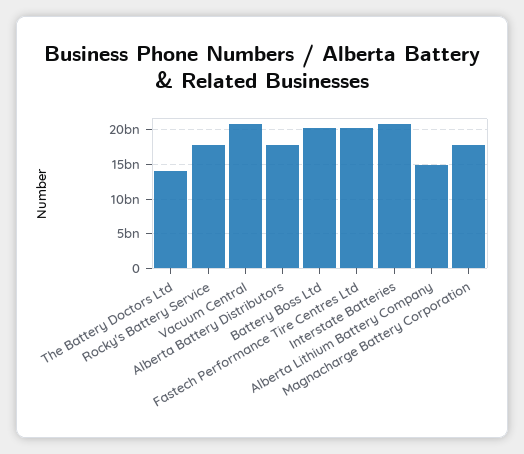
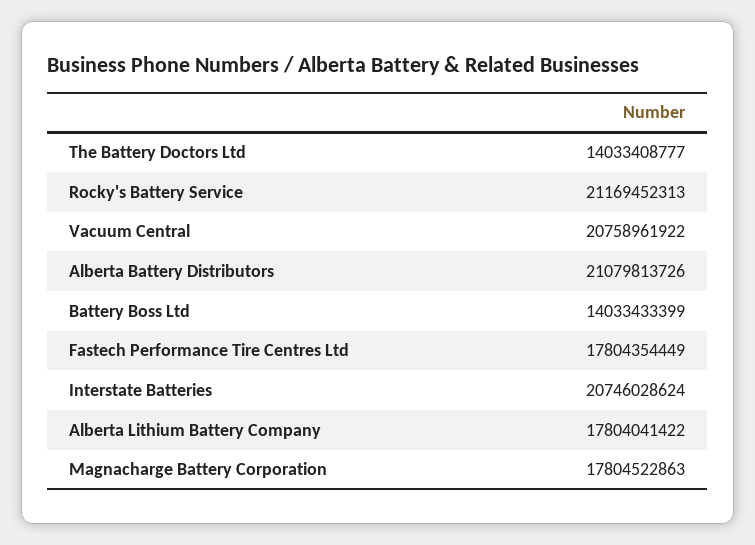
Rocky's Battery Service: 18000000000 -> 21169452313
Alberta Battery Distributors: 18000000000 -> 21079813726
Battery Boss Ltd: 20000000000 -> 14033433399
Fastech Performance Tire Centres Ltd: 20000000000 -> 17804354449
Alberta Lithium Battery Company: 15000000000 -> 17804041422

